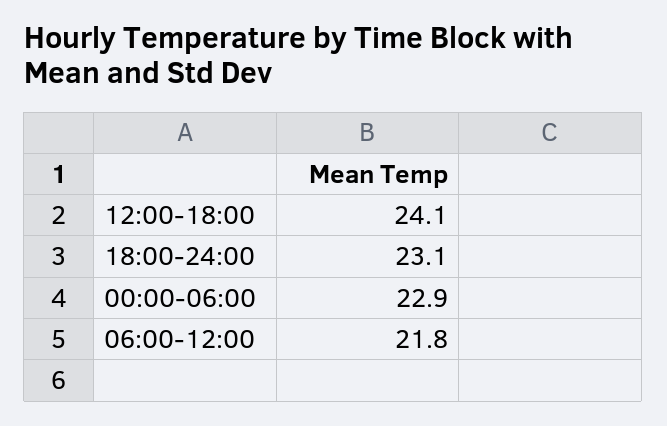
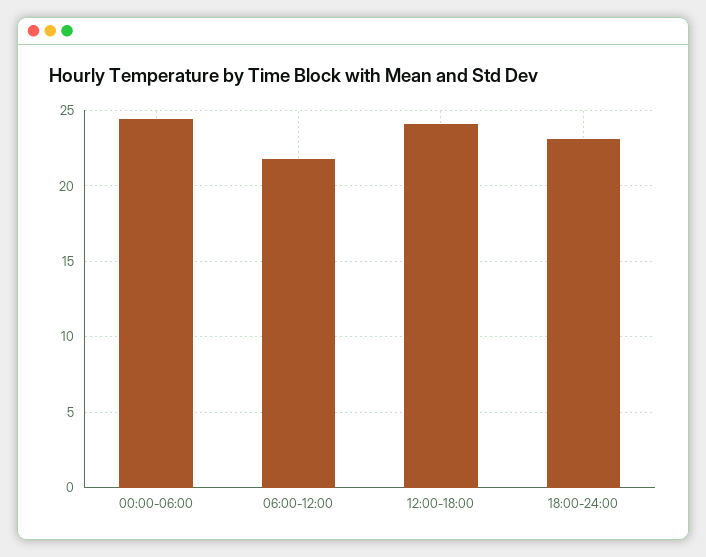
00:00-06:00: 22.9 -> 24.5

